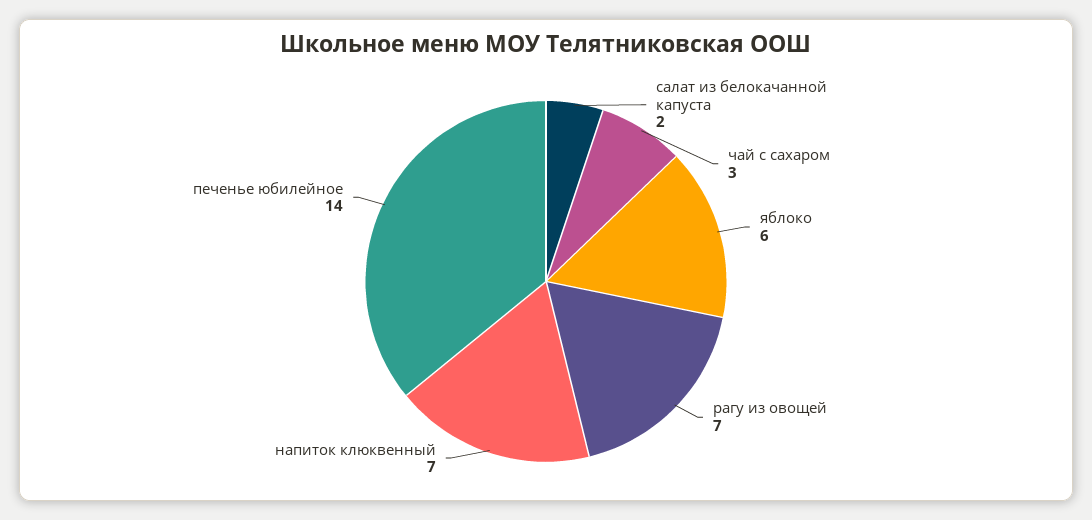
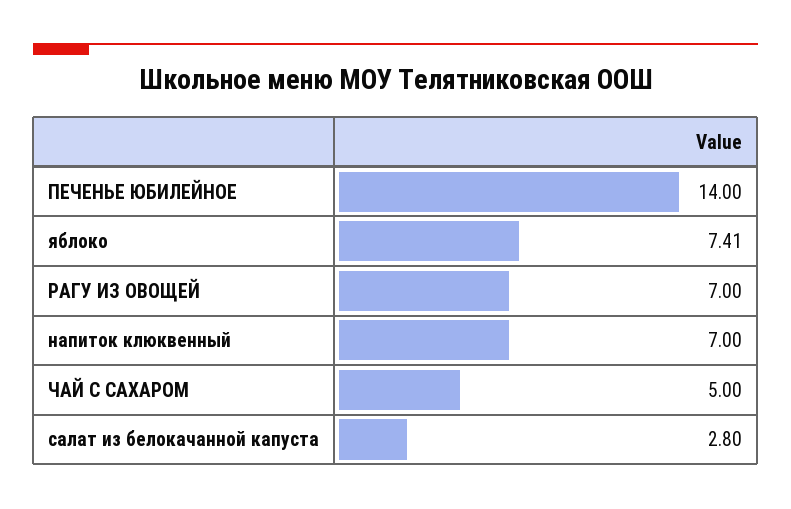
салат из белокачанной капуста: 2 -> 2.8
чай с сахаром: 3 -> 5
яблоко: 6 -> 7.41

